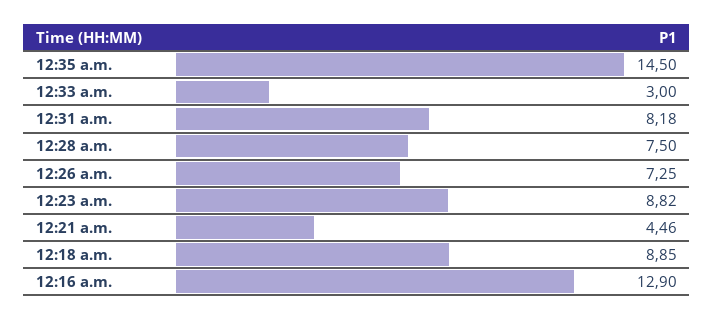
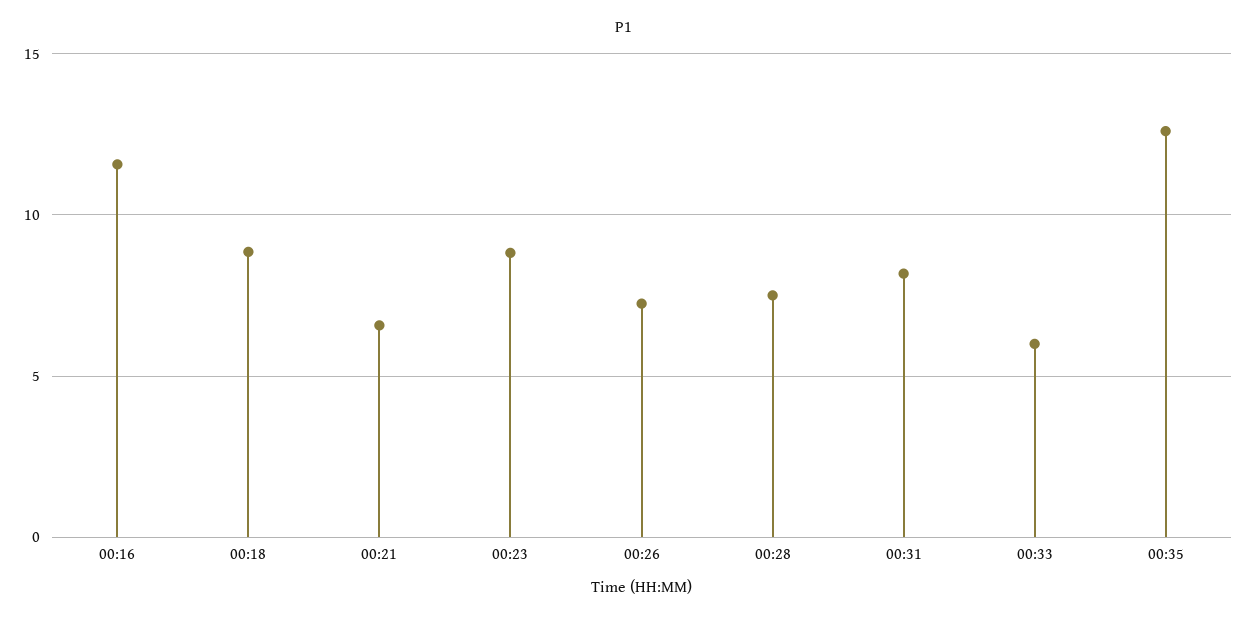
12:35 a.m.: 14.5 -> 12.5
12:33 a.m.: 3 -> 6
12:21 a.m.: 4.46 -> 6.5
12:16 a.m.: 12.9 -> 11.5

